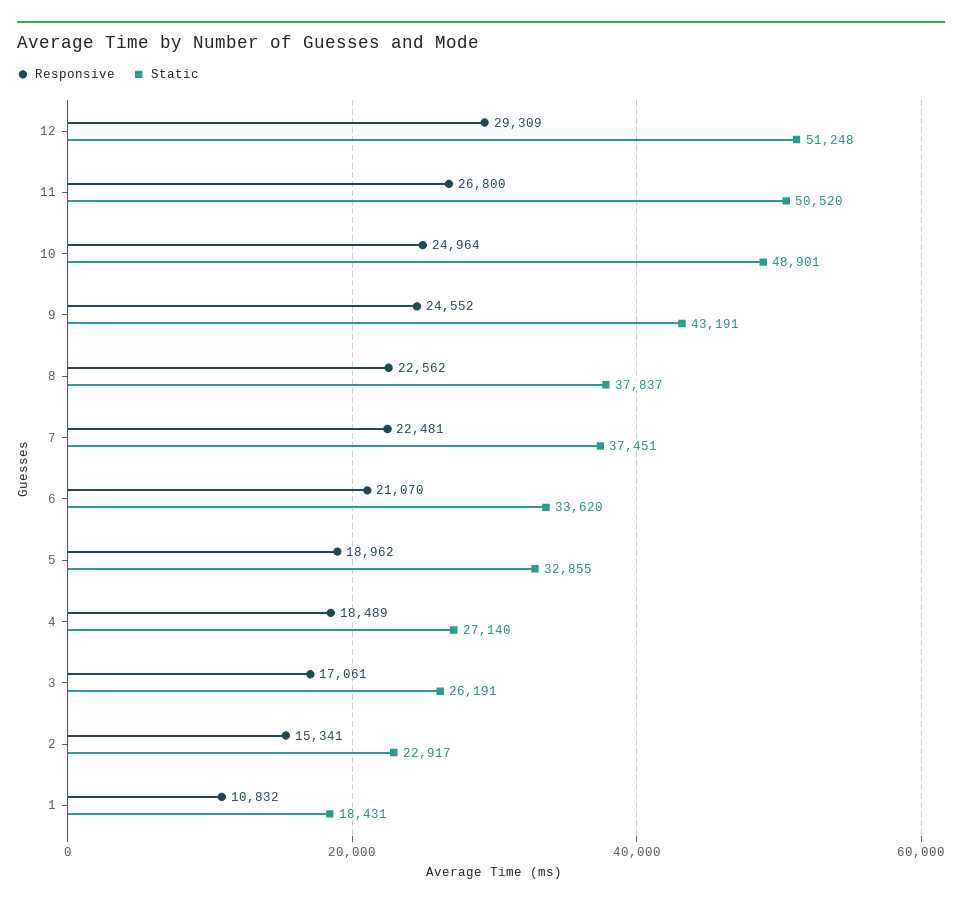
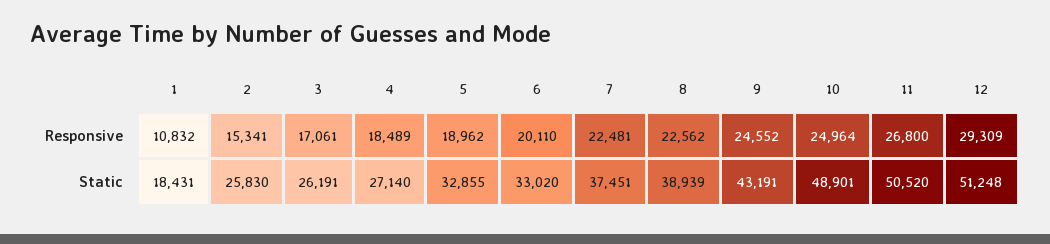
Static, 8: 37837 -> 38939
Responsive, 6: 21070 -> 20110
Static, 6: 33620 -> 33020
Static, 2: 22917 -> 25830

